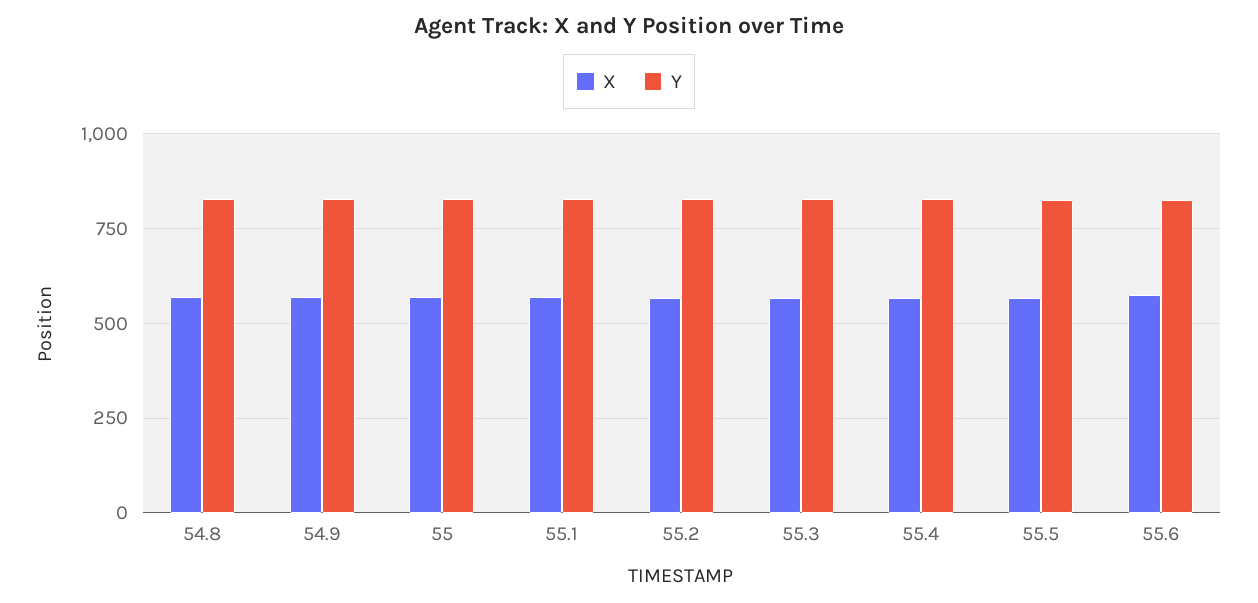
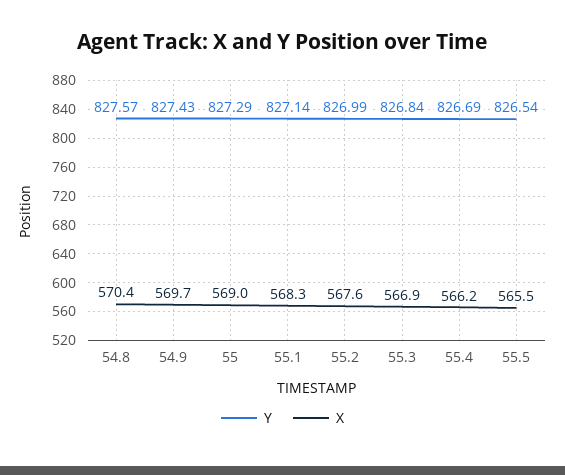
X, 55.6: 575 -> none
Y, 55.6: 825 -> none

